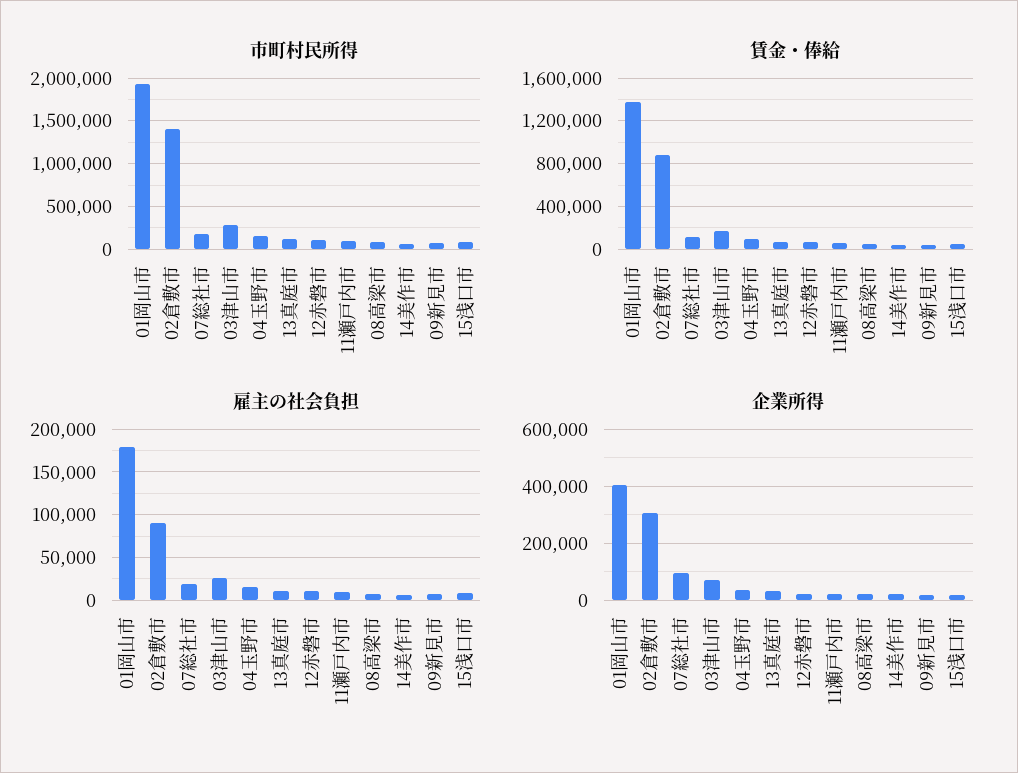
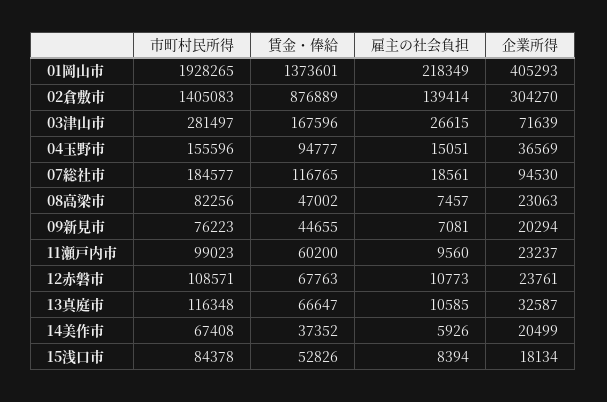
雇主の社会負担, 01岡山市: 180000 -> 218349
雇主の社会負担, 02倉敷市: 90000 -> 139414

